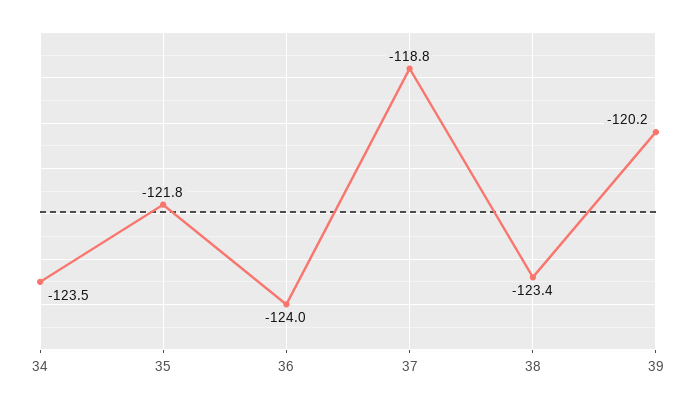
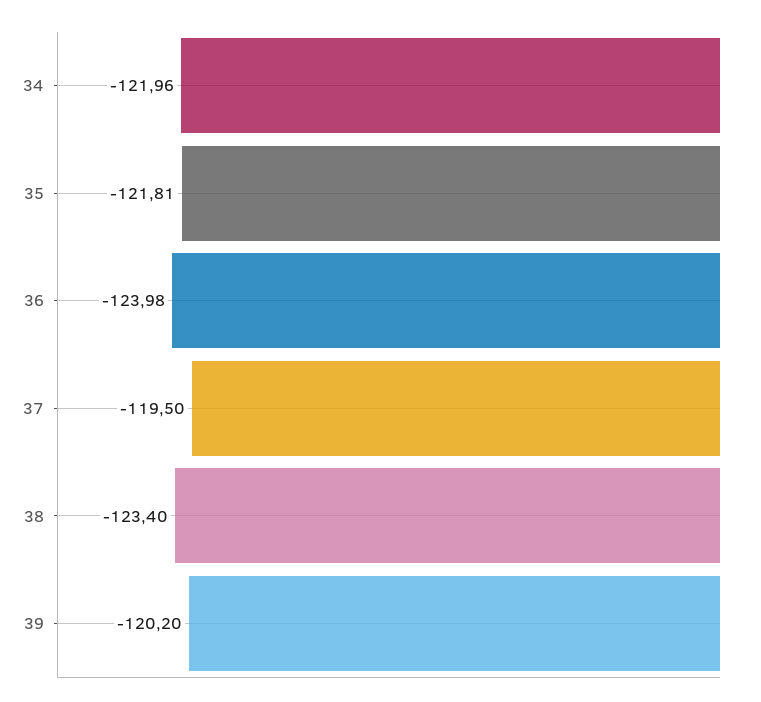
34: -123.5 -> -121.96
37: -118.8 -> -119.5

